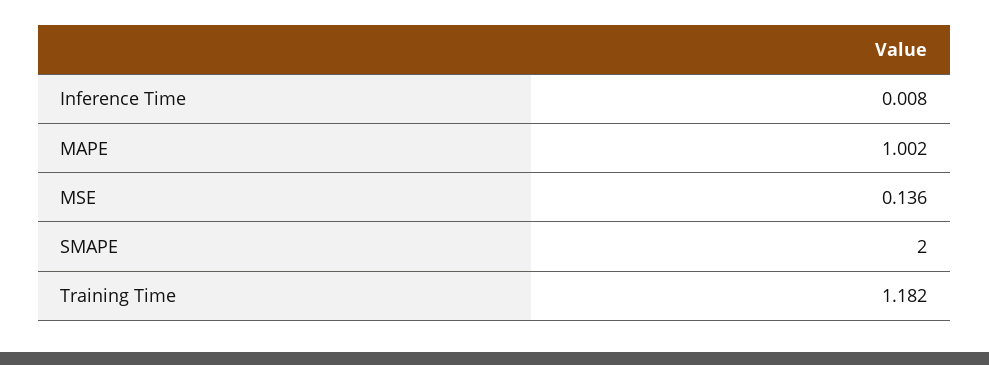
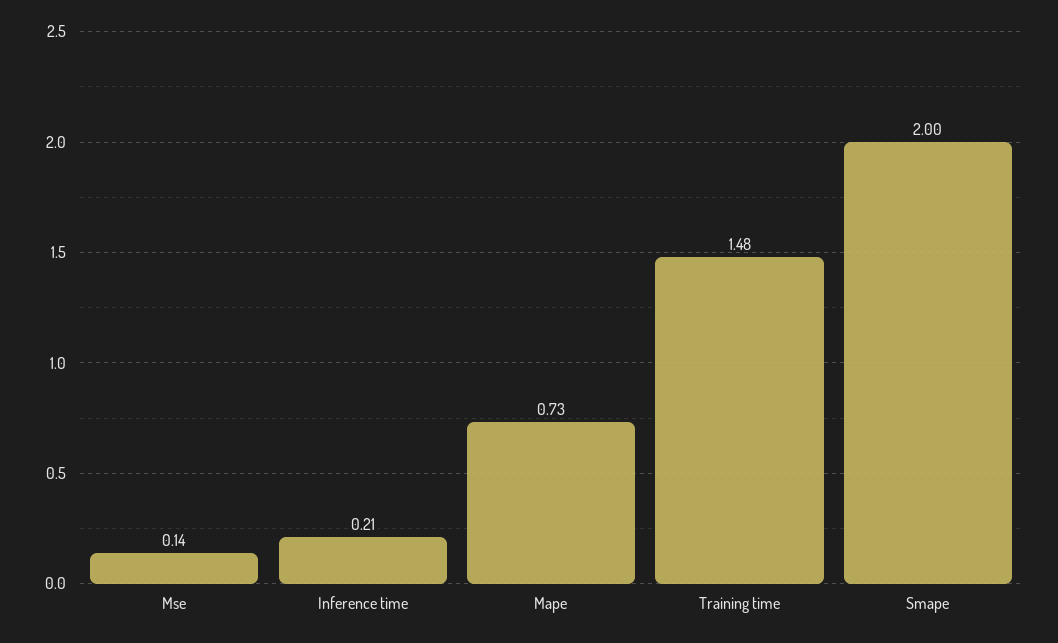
Inference Time: 0.008 -> 0.21
MAPE: 1.002 -> 0.73
Training Time: 1.182 -> 1.48

